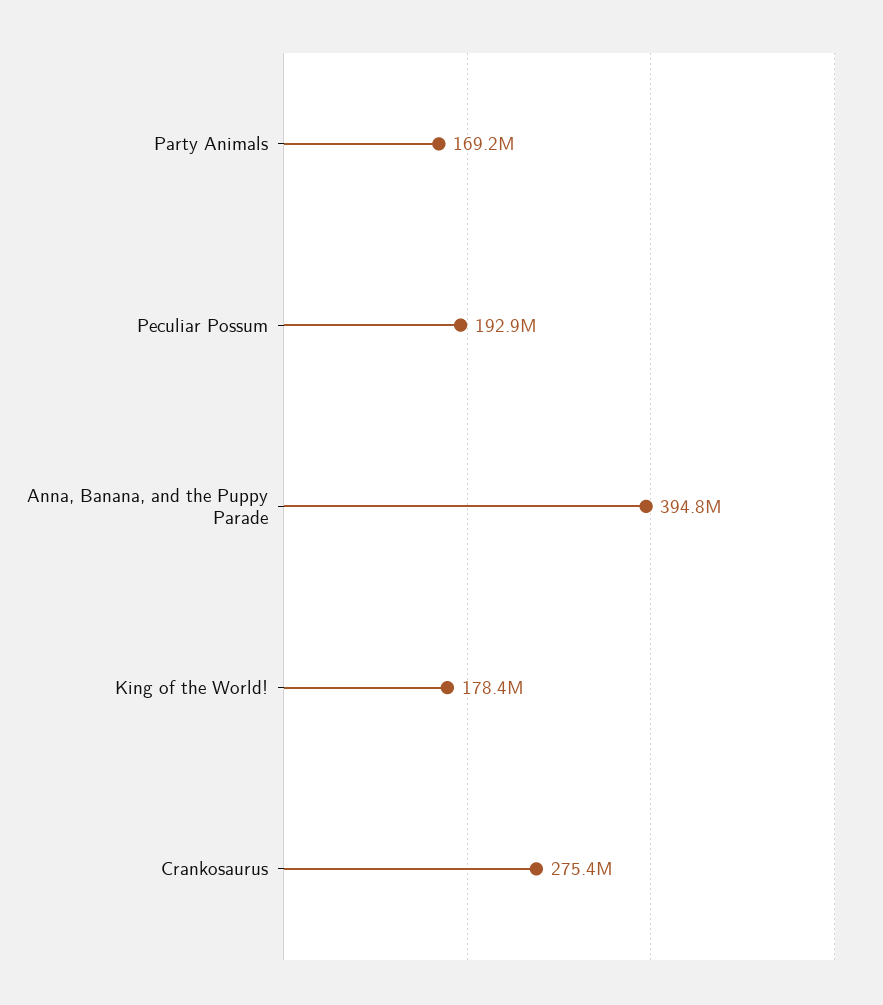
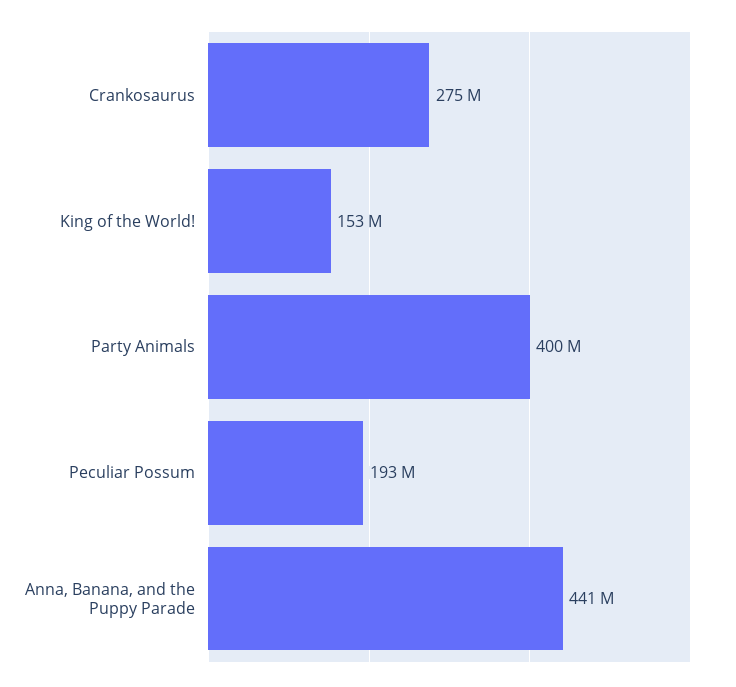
Party Animals: 169200000 -> 400000000
Anna, Banana, and the Puppy Parade: 394800000 -> 441000000
King of the World!: 178400000 -> 153000000

